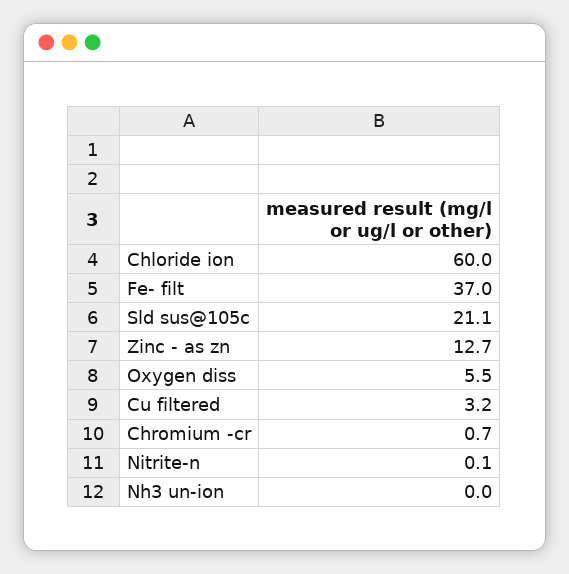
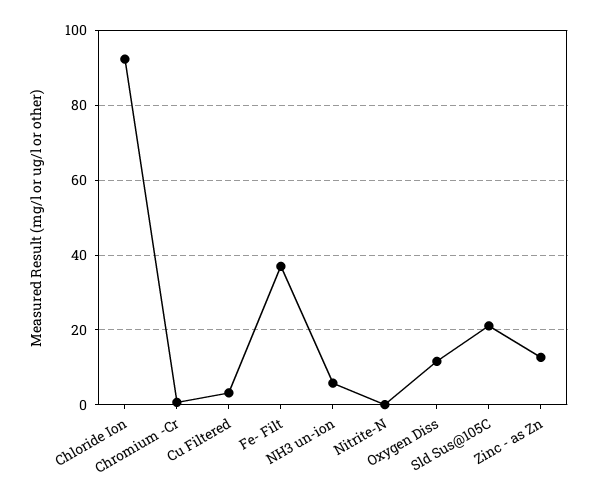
Chloride ion: 60 -> 92
Oxygen diss: 5.5 -> 12
Nh3 un-ion: 0 -> 6

